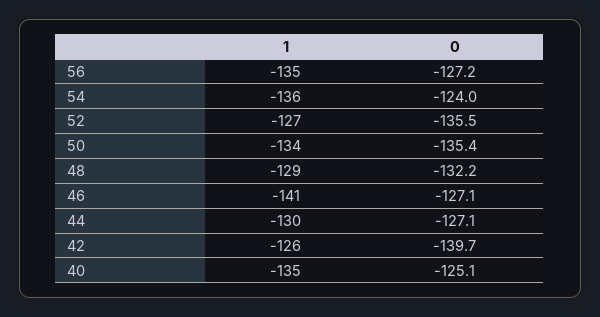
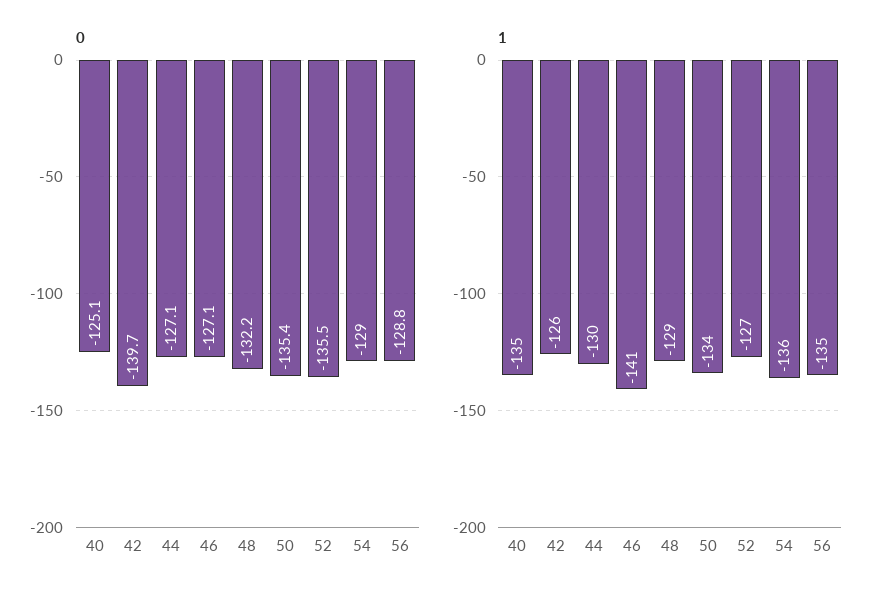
0, 56: -127.2 -> -128.8
0, 54: -124 -> -129

